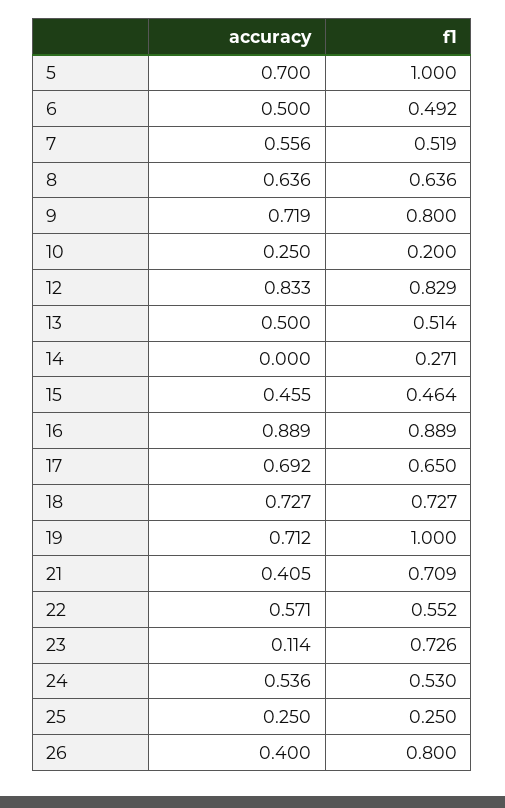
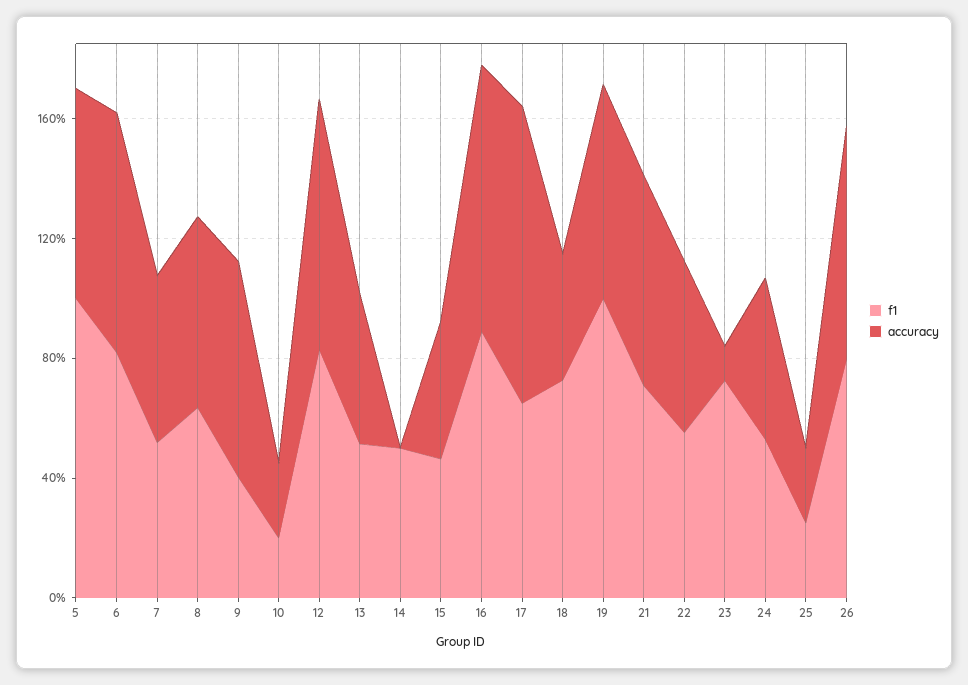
accuracy, 6: 0.5 -> 0.8
f1, 6: 0.492 -> 0.8
f1, 9: 0.8 -> 0.4
f1, 14: 0.271 -> 0.5
accuracy, 17: 0.692 -> 1
accuracy, 18: 0.727 -> 0.4
accuracy, 21: 0.405 -> 0.7
accuracy, 26: 0.4 -> 0.8

